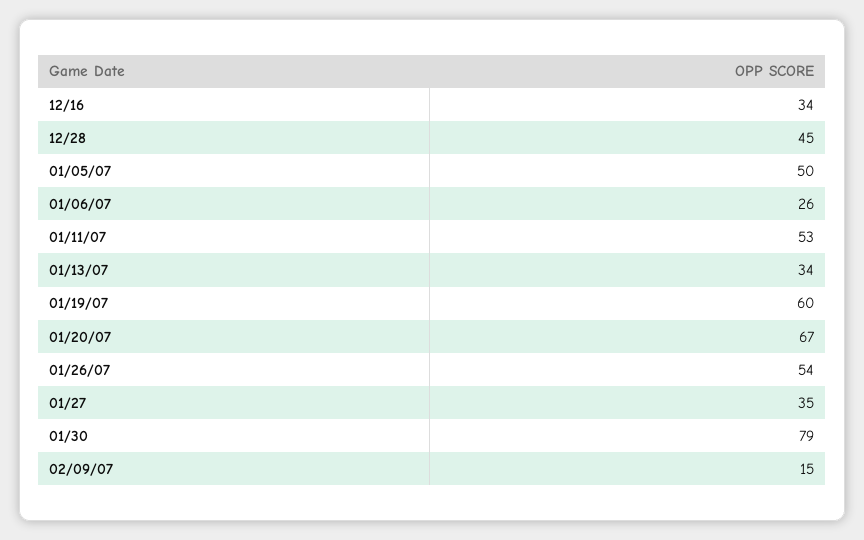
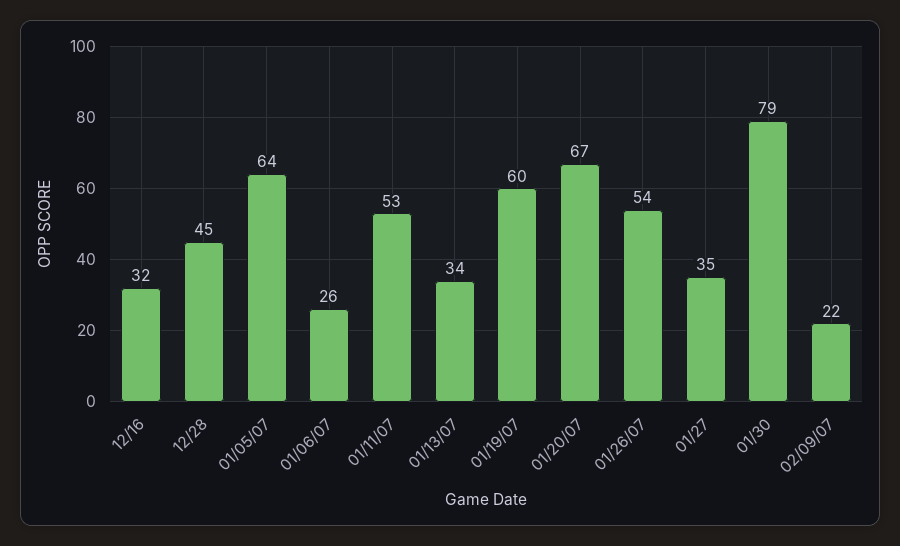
12/16: 34 -> 32
01/05/07: 50 -> 64
02/09/07: 15 -> 22

